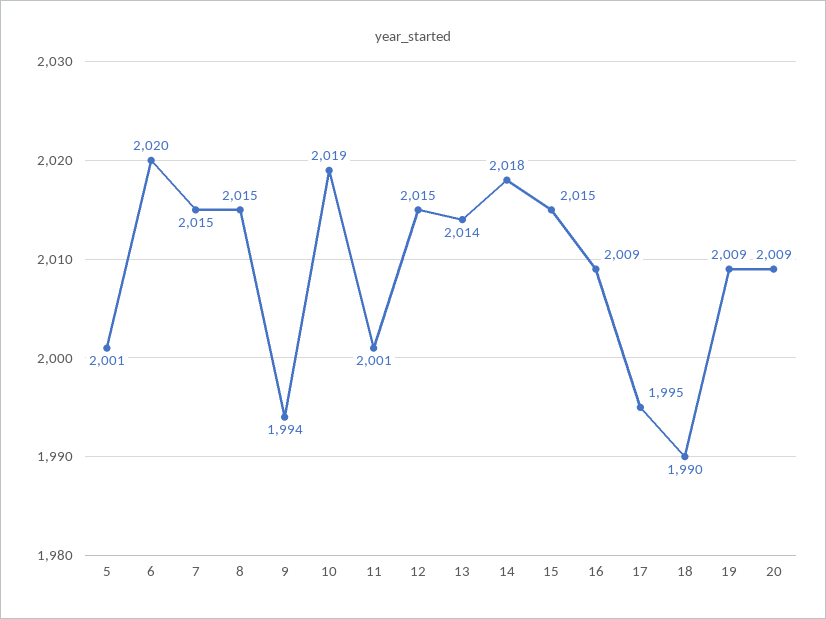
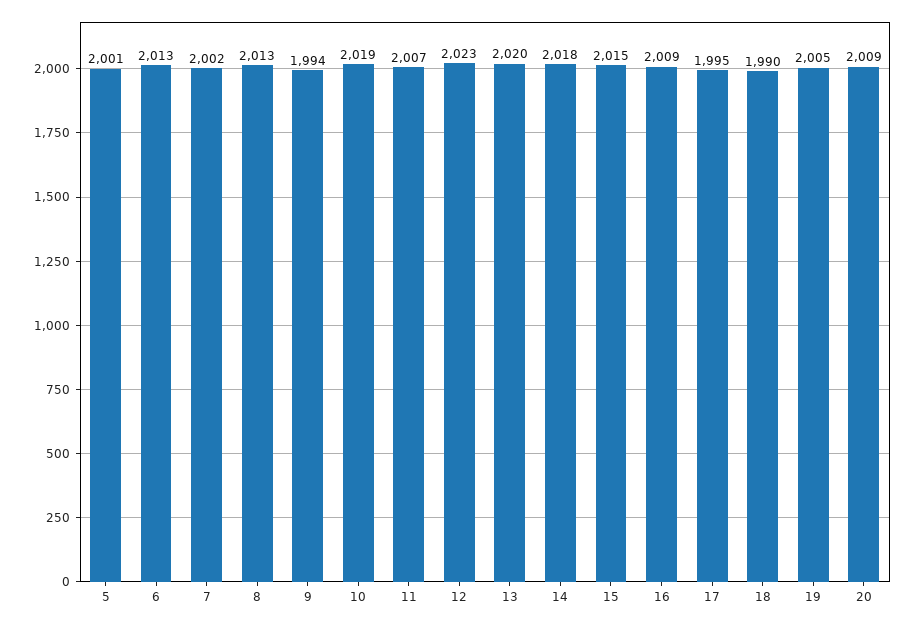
6: 2020 -> 2013
7: 2015 -> 2002
8: 2015 -> 2013
11: 2001 -> 2007
12: 2015 -> 2023
13: 2014 -> 2020
19: 2009 -> 2005

